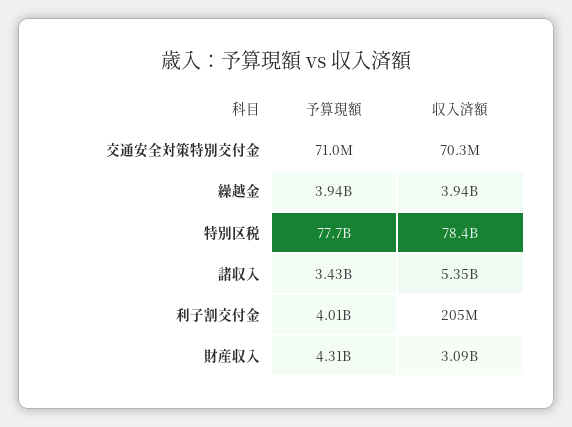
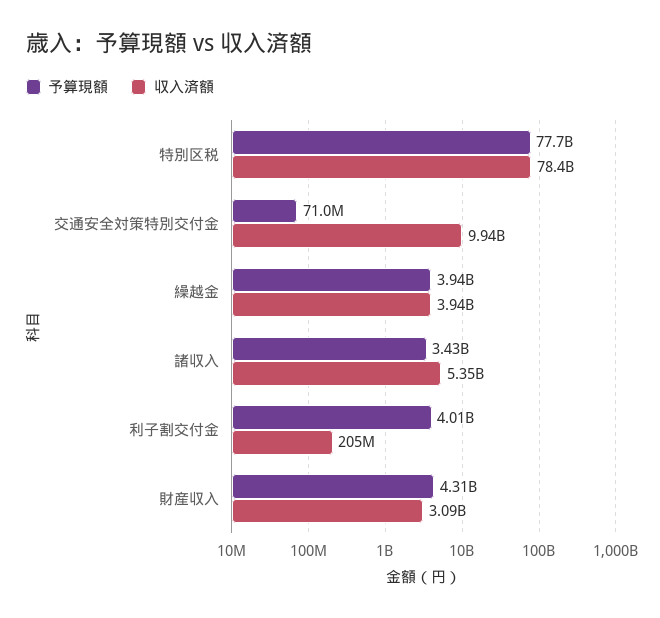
収入済額, 交通安全対策特別交付金: 70300000 -> 9940000000

